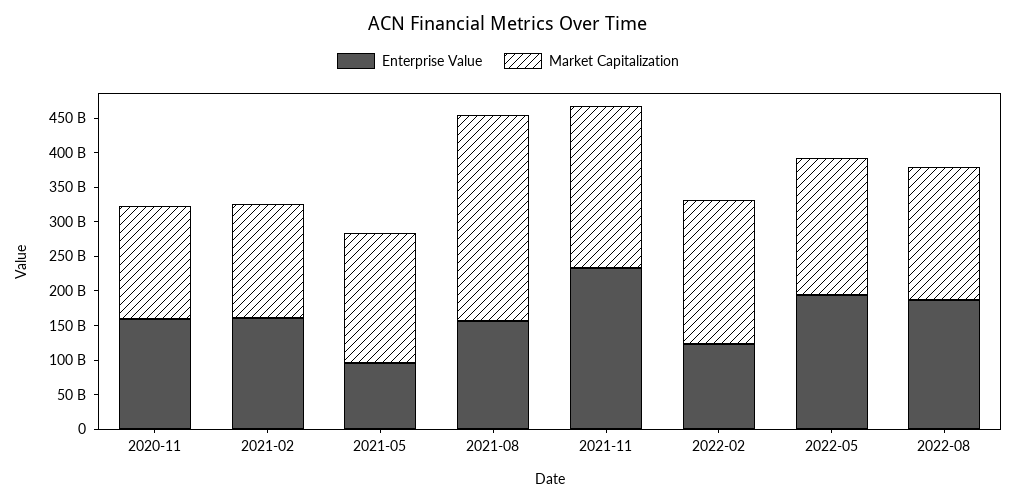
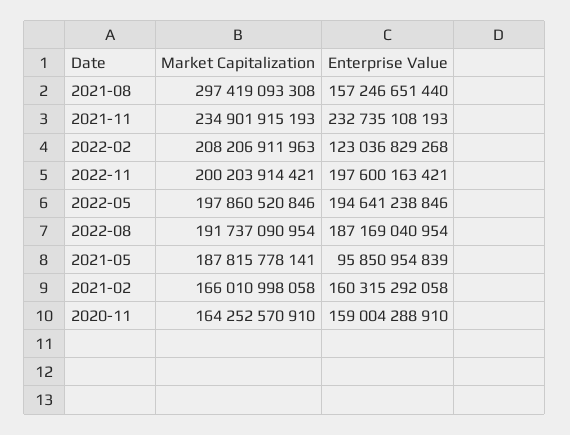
Market Capitalization, 2022-11: none -> 200203914421
Enterprise Value, 2022-11: none -> 197600163421

